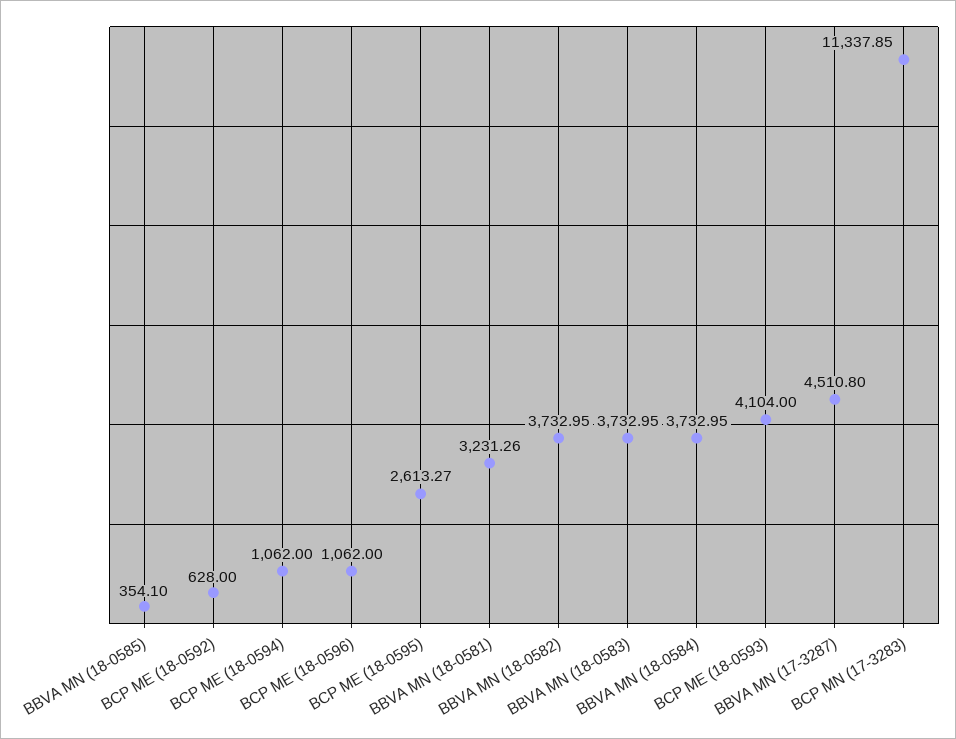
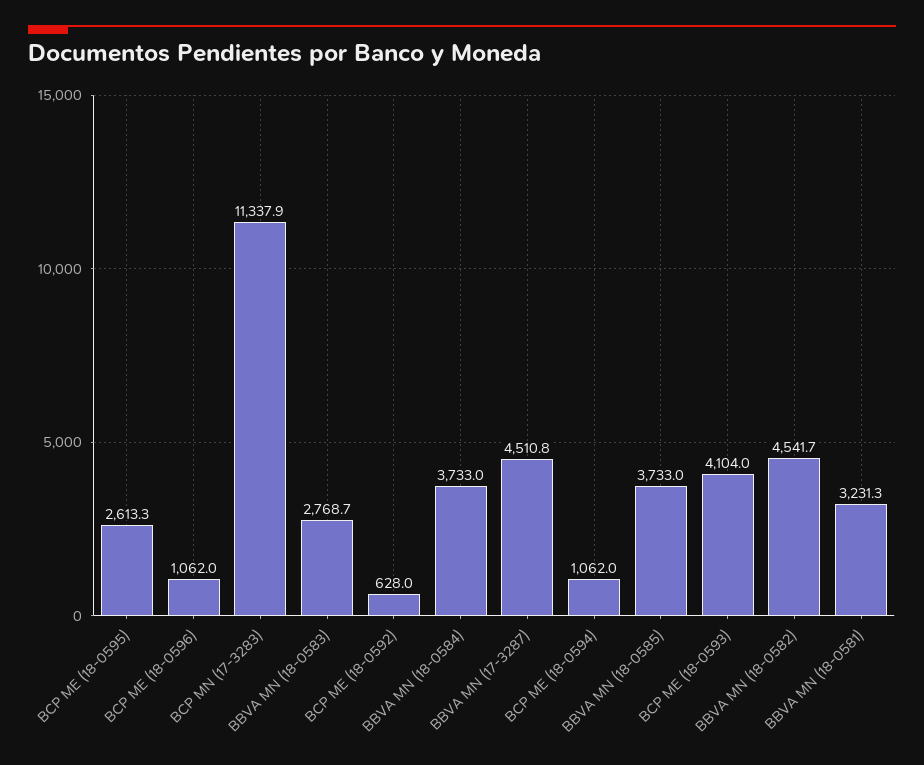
BBVA MN (18-0585): 354.1 -> 3733
BBVA MN (18-0582): 3732.95 -> 4541.7
BBVA MN (18-0583): 3732.95 -> 2768.7

